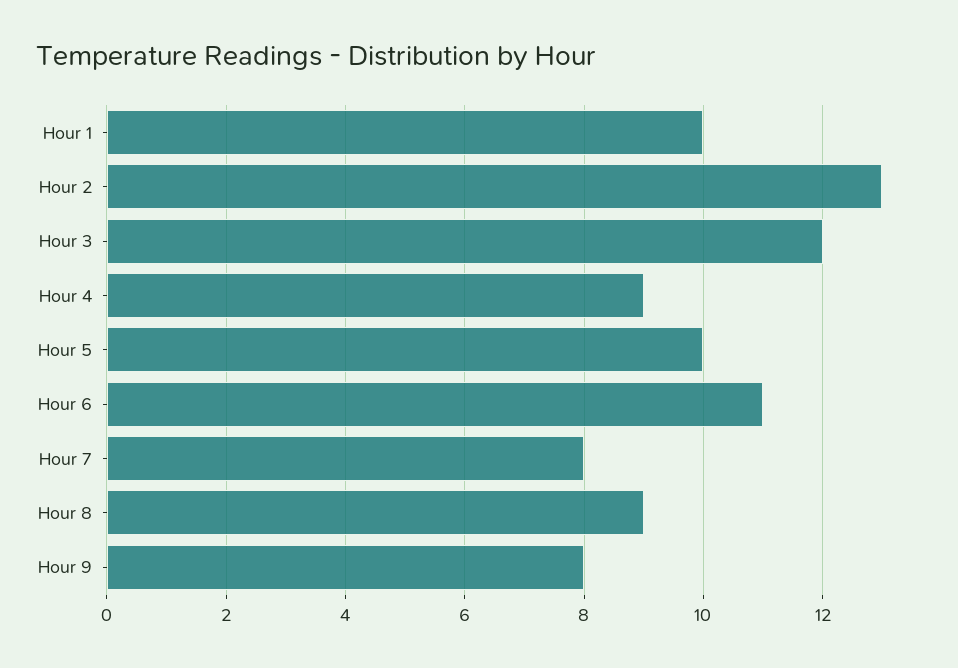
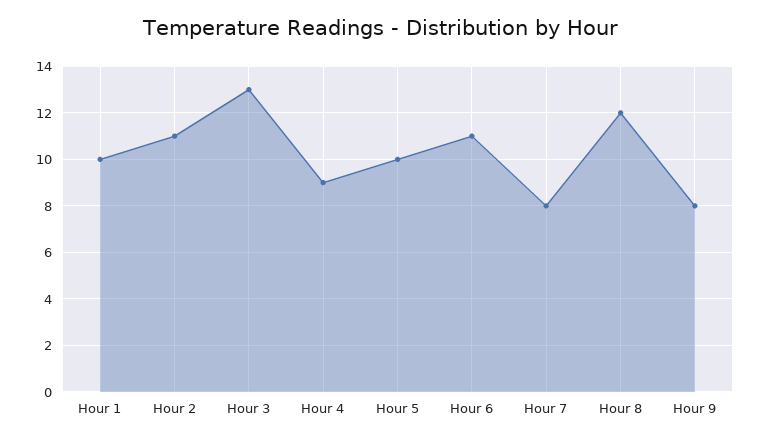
Hour 2: 13 -> 11
Hour 3: 12 -> 13
Hour 8: 9 -> 12

